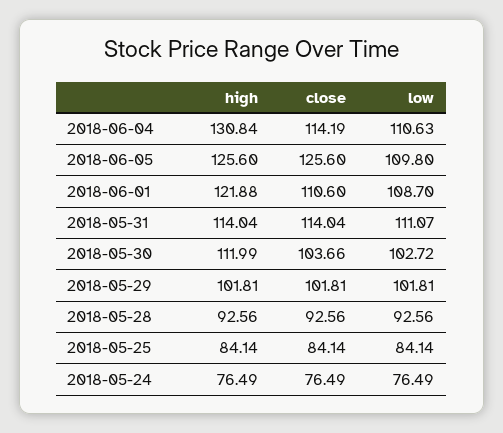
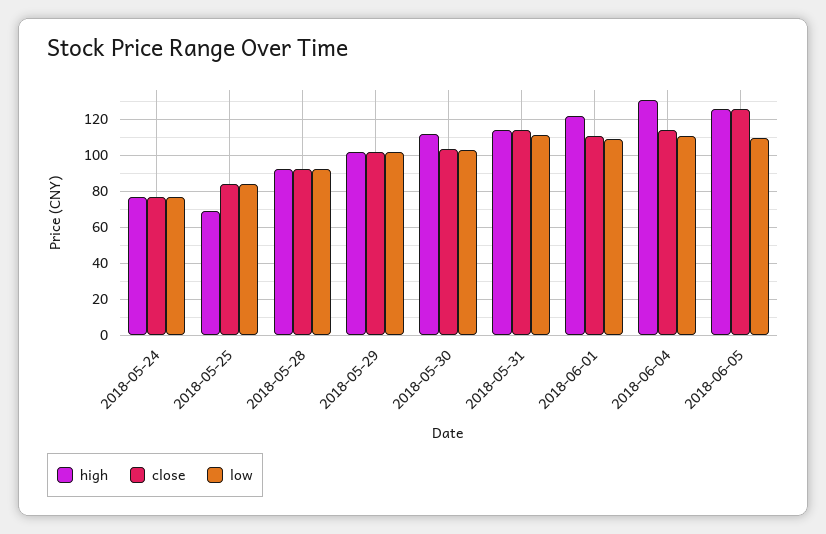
high, 2018-05-25: 84.14 -> 70

